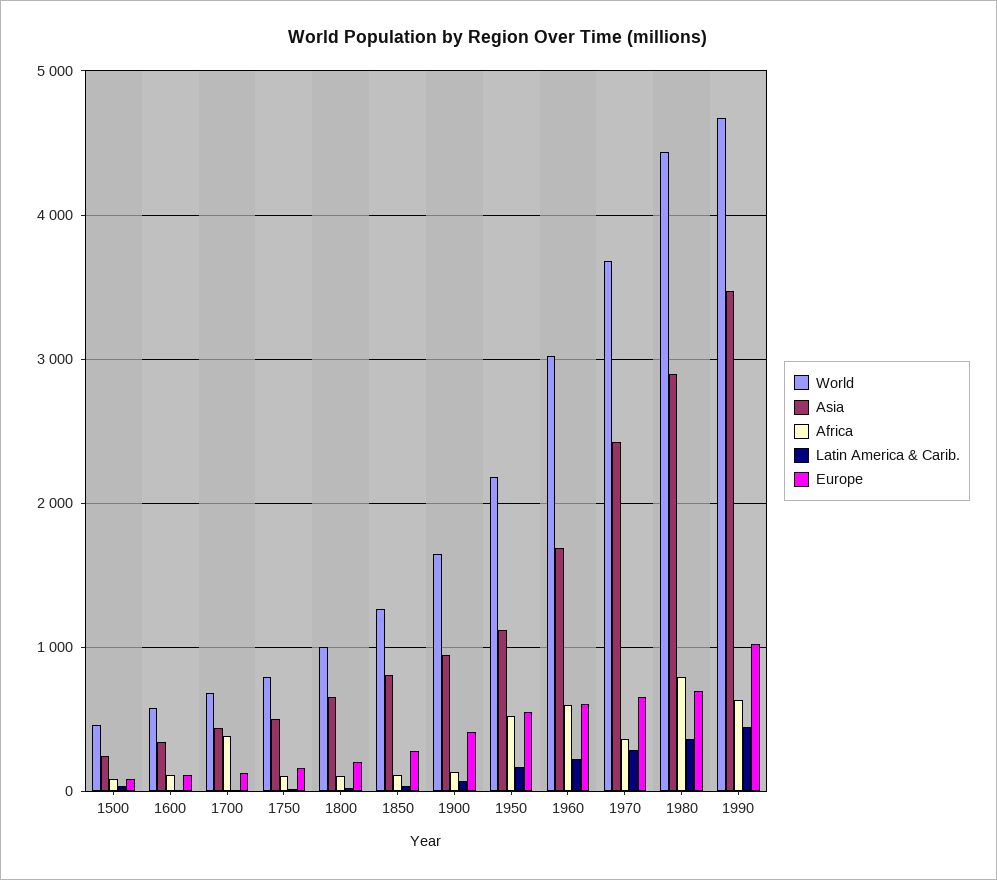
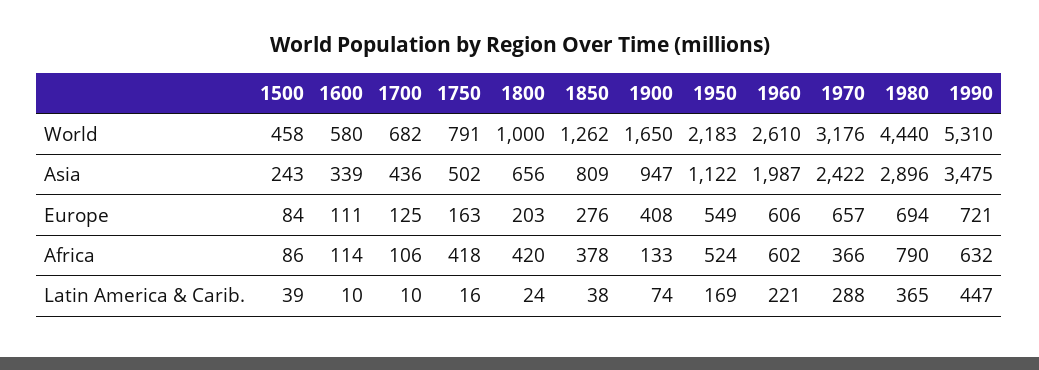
Africa, 1700: 400 -> 106
Africa, 1750: 100 -> 418
Africa, 1800: 100 -> 420
Africa, 1850: 100 -> 378
World, 1960: 3000 -> 2610
Asia, 1960: 1700 -> 1987
World, 1970: 3700 -> 3176
World, 1990: 4700 -> 5310
Europe, 1990: 1000 -> 721

